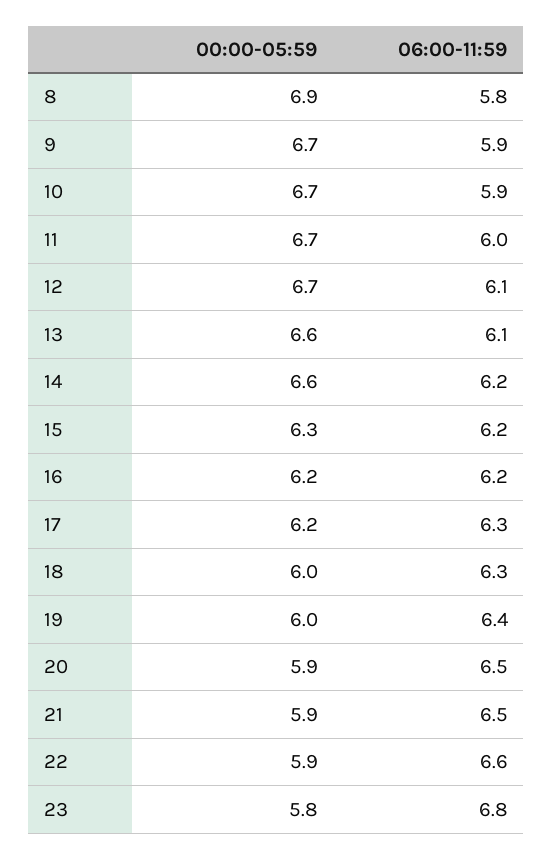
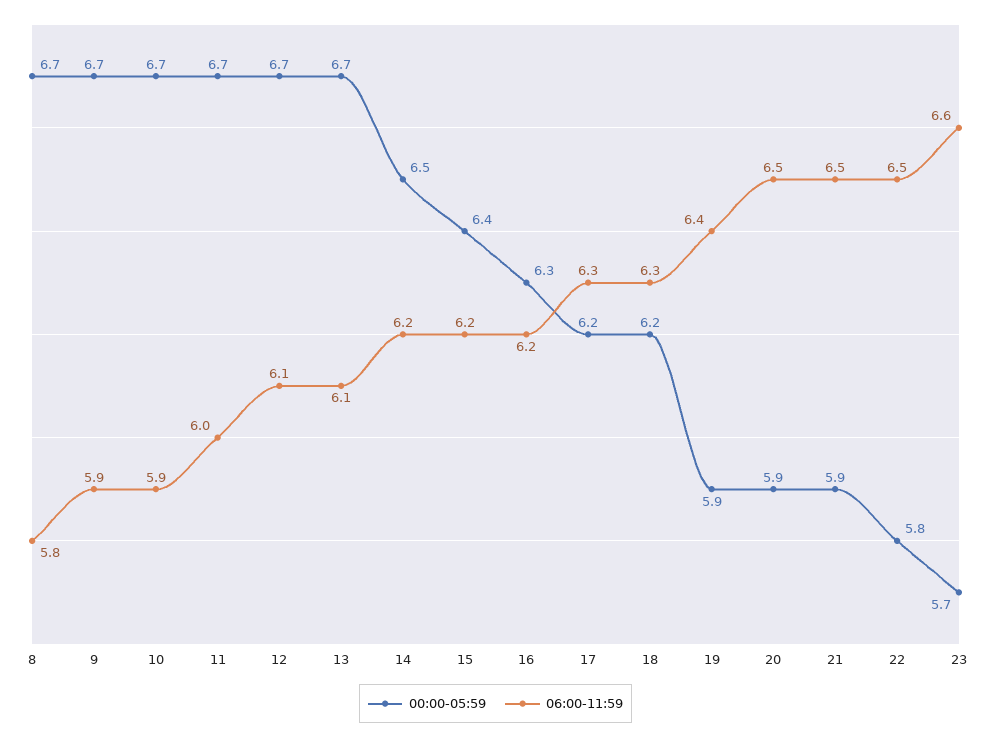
00:00-05:59, 8: 6.9 -> 6.7
00:00-05:59, 13: 6.6 -> 6.7
00:00-05:59, 14: 6.6 -> 6.5
00:00-05:59, 15: 6.3 -> 6.4
00:00-05:59, 16: 6.2 -> 6.3
00:00-05:59, 18: 6 -> 6.2
00:00-05:59, 19: 6 -> 5.9
00:00-05:59, 22: 5.9 -> 5.8
06:00-11:59, 22: 6.6 -> 6.5
00:00-05:59, 23: 5.8 -> 5.7
06:00-11:59, 23: 6.8 -> 6.6

